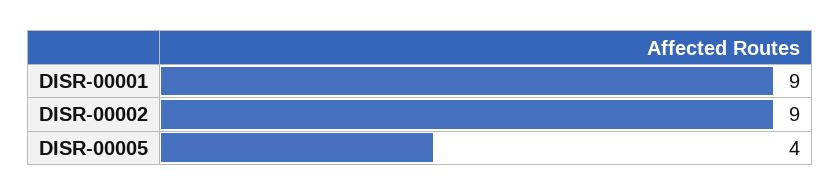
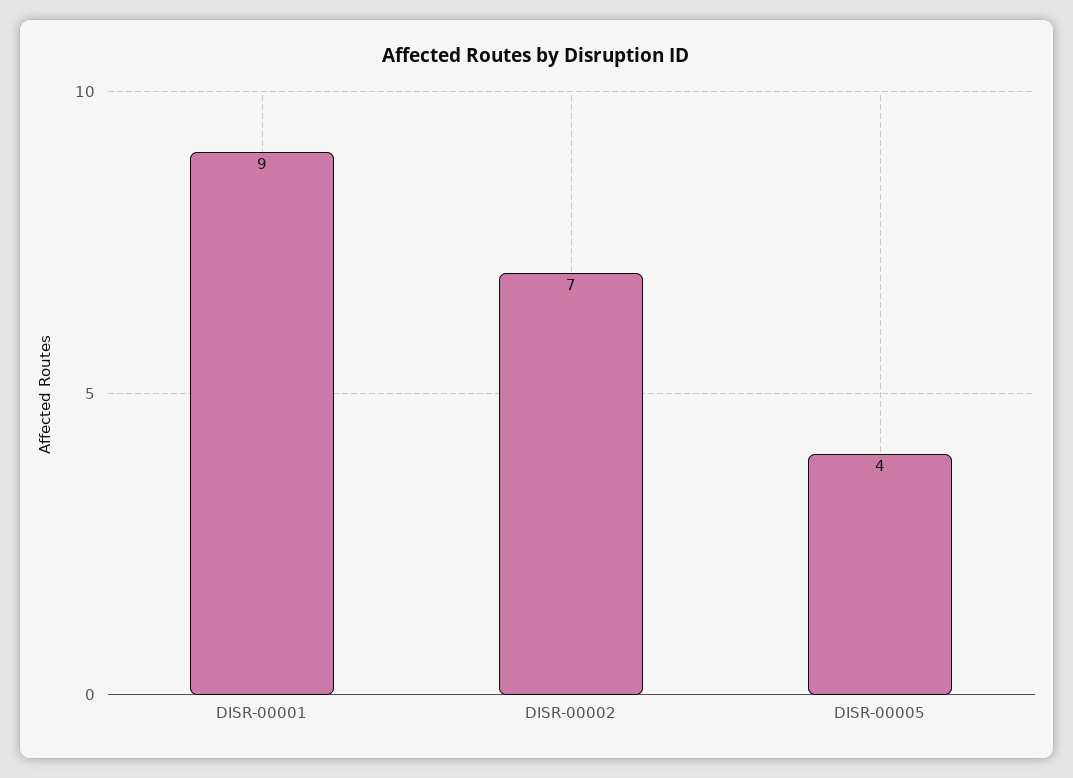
DISR-00002: 9 -> 7

